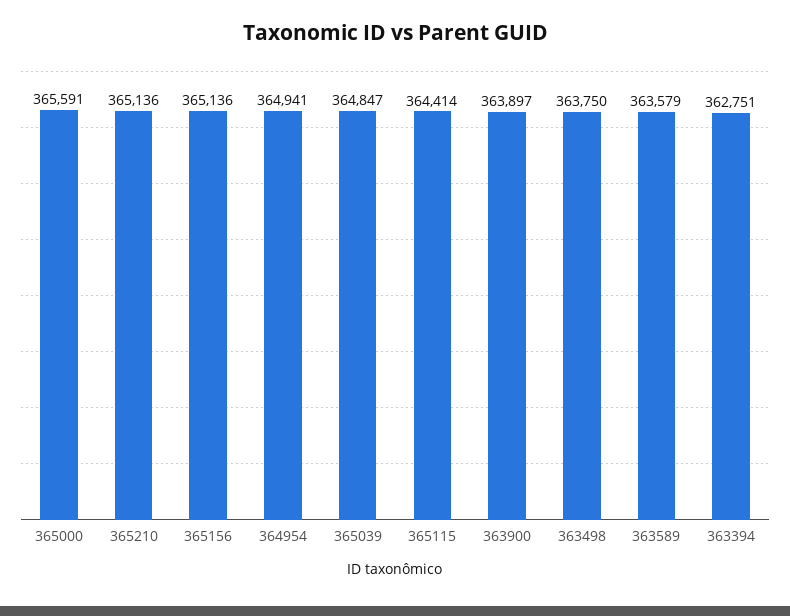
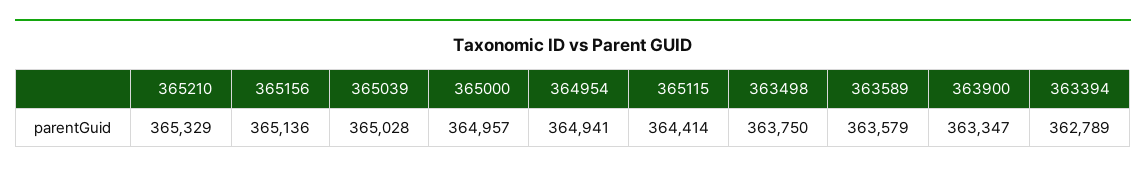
365000: 365591 -> 364957
365210: 365136 -> 365329
365039: 364847 -> 365028
363900: 363897 -> 363347
363394: 362751 -> 362789

